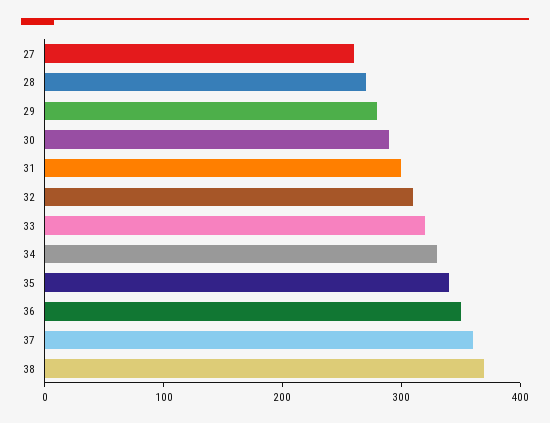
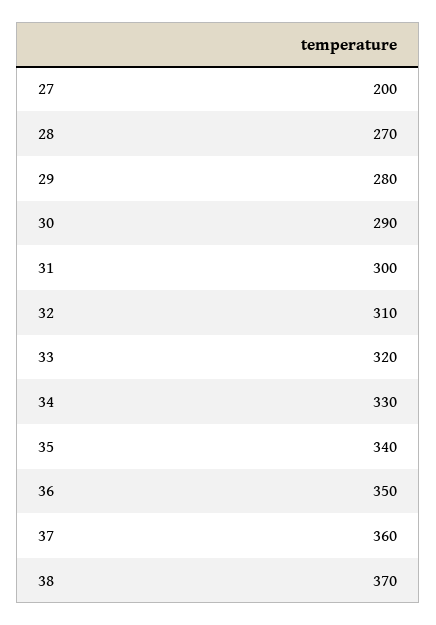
27: 260 -> 200

